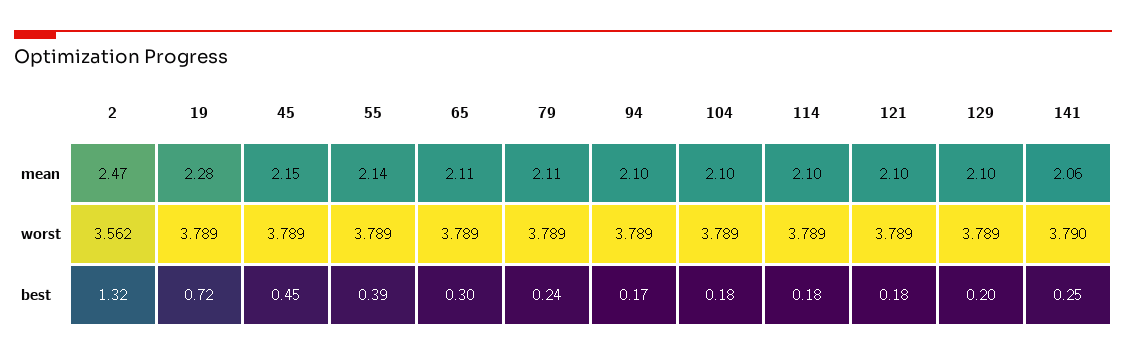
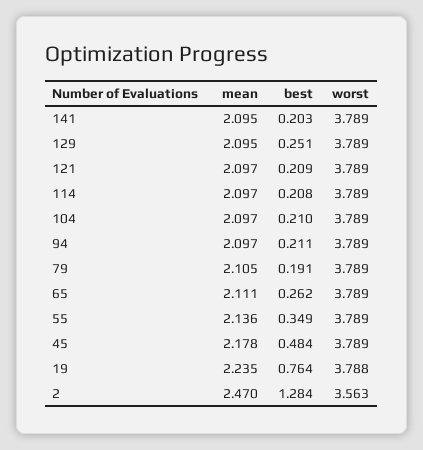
19, mean: 2.28 -> 2.235
45, mean: 2.15 -> 2.178
141, mean: 2.06 -> 2.095
2, worst: 3.562 -> 3.563
19, worst: 3.789 -> 3.788
141, worst: 3.79 -> 3.789
2, best: 1.32 -> 1.284
19, best: 0.72 -> 0.764
45, best: 0.45 -> 0.484
55, best: 0.39 -> 0.349
65, best: 0.3 -> 0.262
79, best: 0.24 -> 0.191
94, best: 0.17 -> 0.211
104, best: 0.18 -> 0.21
114, best: 0.18 -> 0.208
121, best: 0.18 -> 0.209
129, best: 0.2 -> 0.251
141, best: 0.25 -> 0.203

